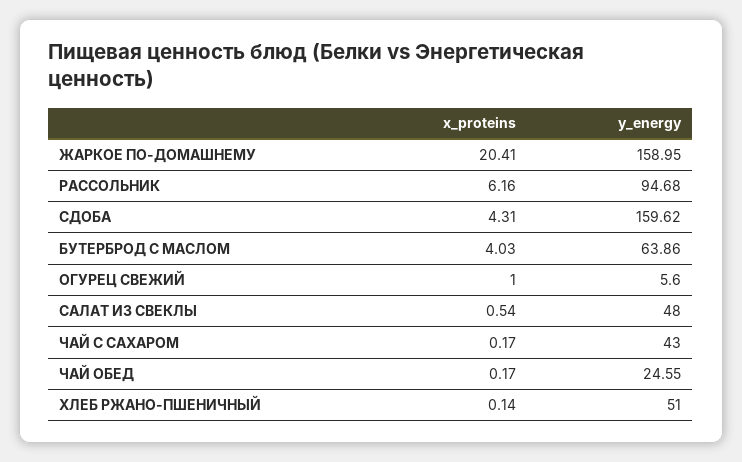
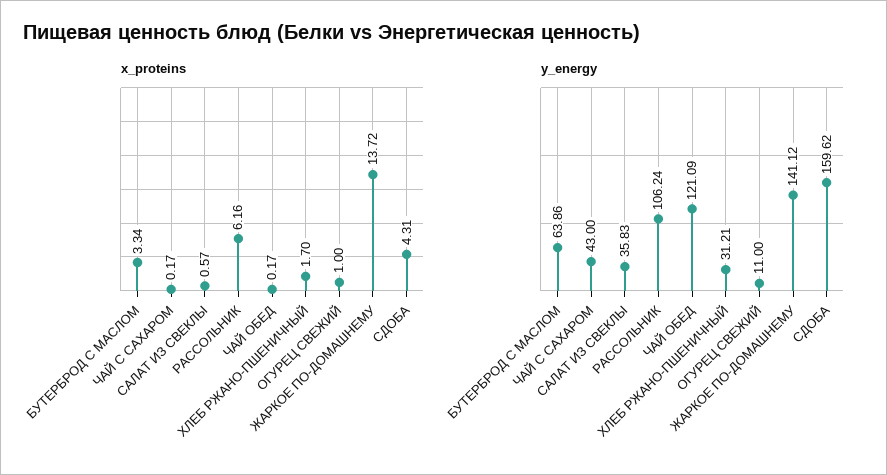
x_proteins, ЖАРКОЕ ПО-ДОМАШНЕМУ: 20.41 -> 13.72
y_energy, ЖАРКОЕ ПО-ДОМАШНЕМУ: 158.95 -> 141.12
y_energy, РАССОЛЬНИК: 94.68 -> 106.24
x_proteins, БУТЕРБРОД С МАСЛОМ: 4.03 -> 3.34
y_energy, ОГУРЕЦ СВЕЖИЙ: 5.6 -> 11
x_proteins, САЛАТ ИЗ СВЕКЛЫ: 0.54 -> 0.57
y_energy, САЛАТ ИЗ СВЕКЛЫ: 48 -> 35.83
y_energy, ЧАЙ ОБЕД: 24.55 -> 121.09
x_proteins, ХЛЕБ РЖАНО-ПШЕНИЧНЫЙ: 0.14 -> 1.7
y_energy, ХЛЕБ РЖАНО-ПШЕНИЧНЫЙ: 51 -> 31.21

